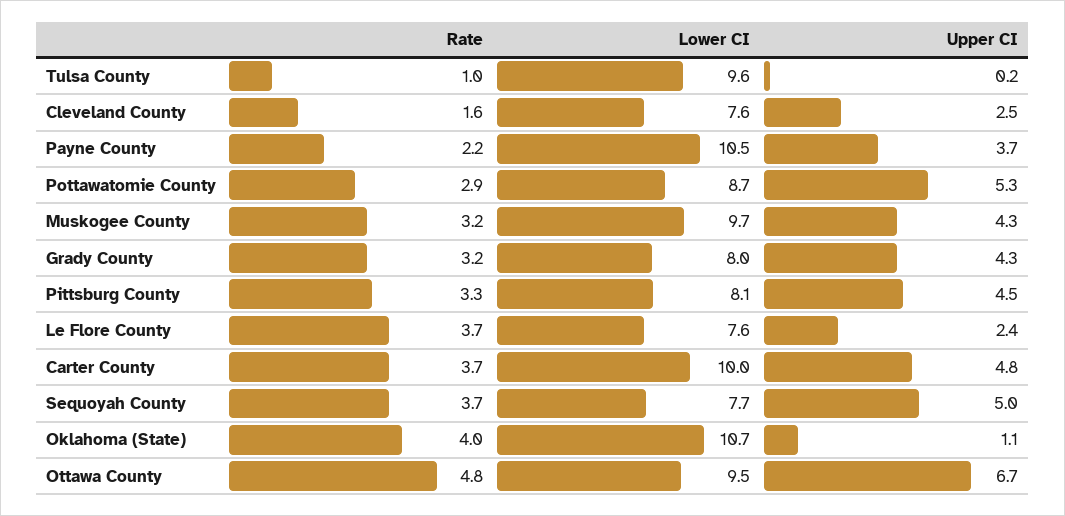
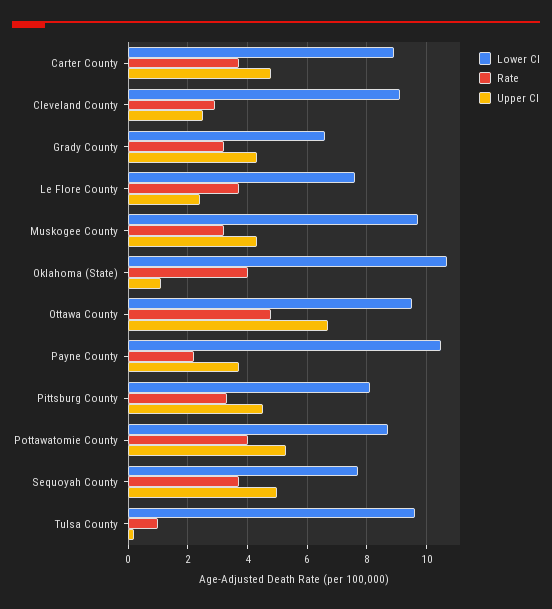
Rate, Cleveland County: 1.6 -> 3
Lower CI, Cleveland County: 7.6 -> 9
Rate, Pottawatomie County: 2.9 -> 4
Lower CI, Grady County: 8 -> 6.5
Lower CI, Carter County: 10 -> 9

